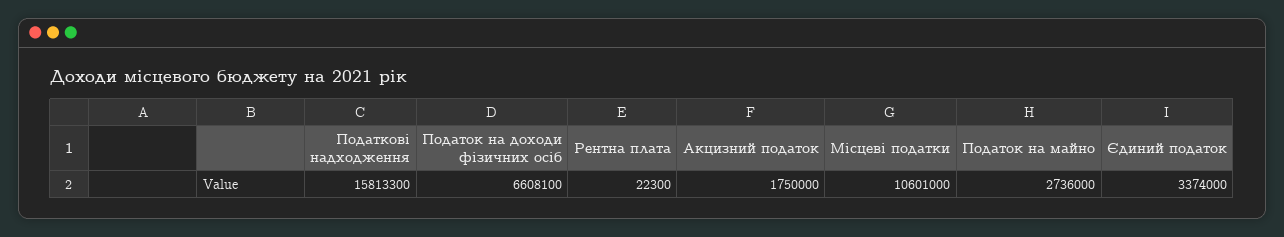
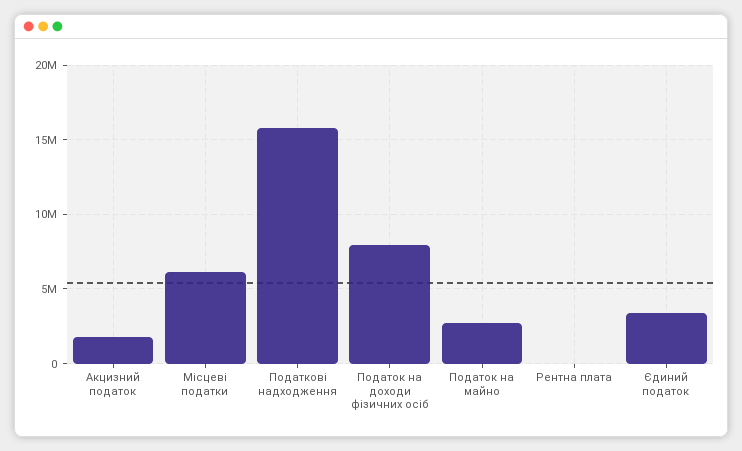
Податок на доходи фізичних осіб: 6608100 -> 8000000
Місцеві податки: 10601000 -> 6000000

